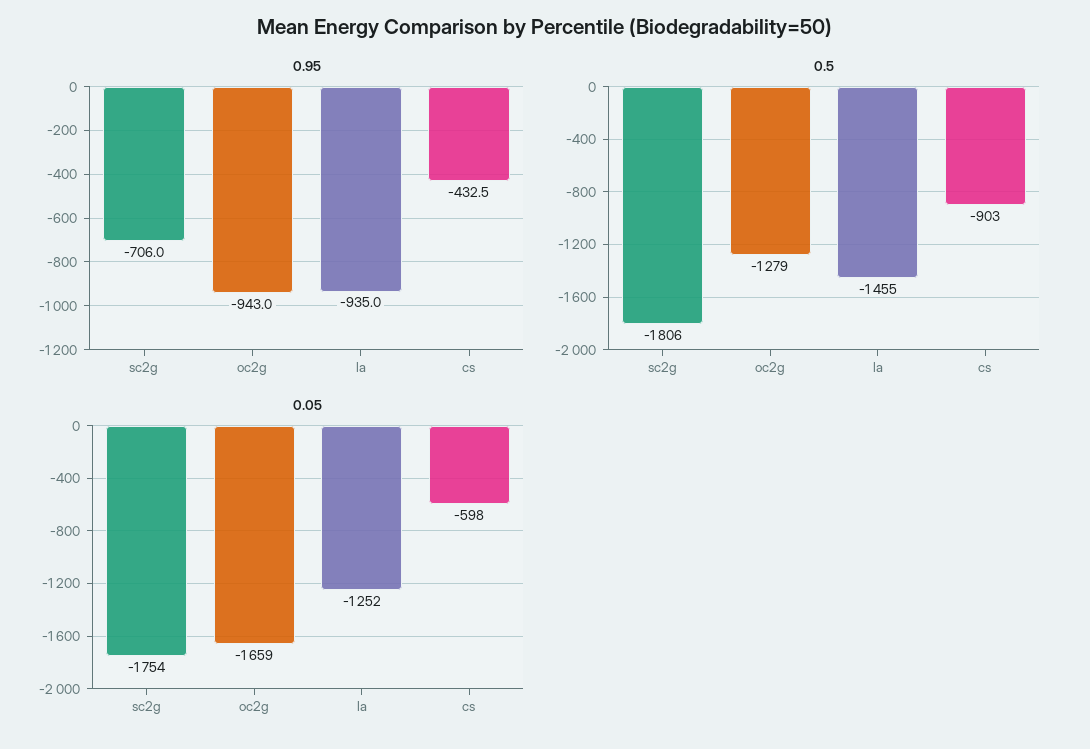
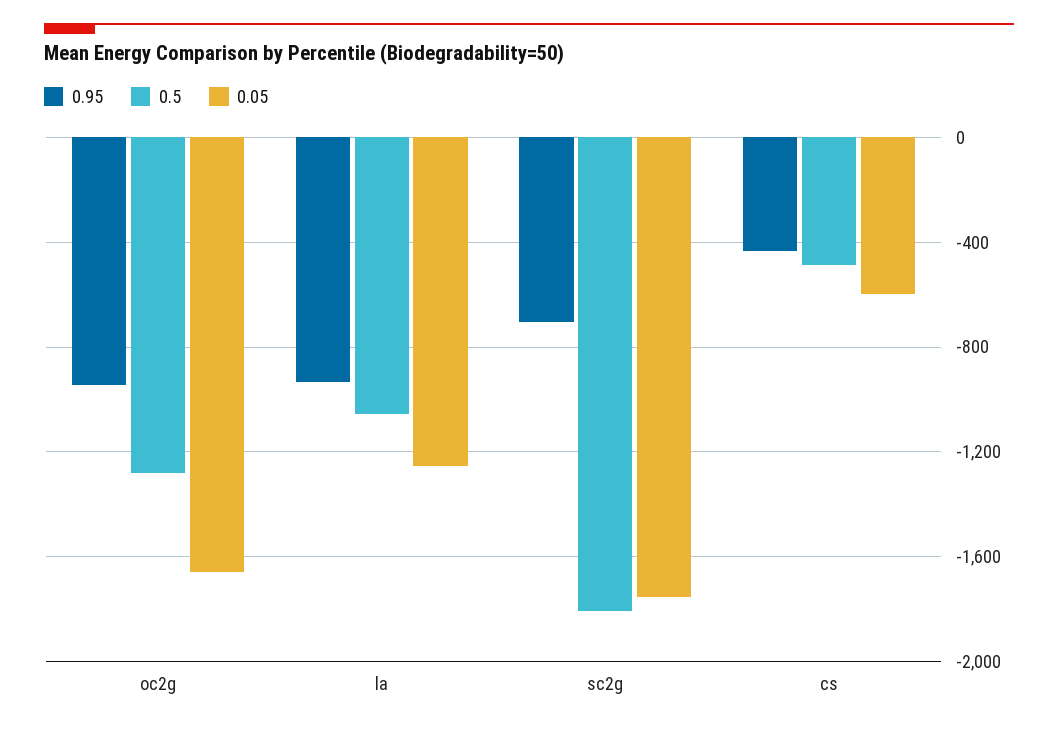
0.5, la: -1455 -> -1050
0.5, cs: -903 -> -500

